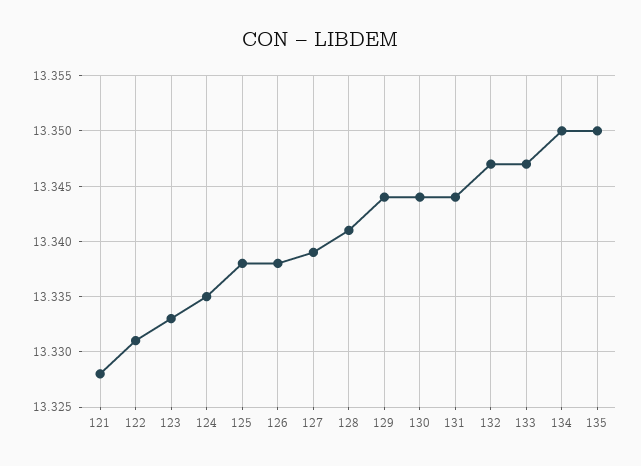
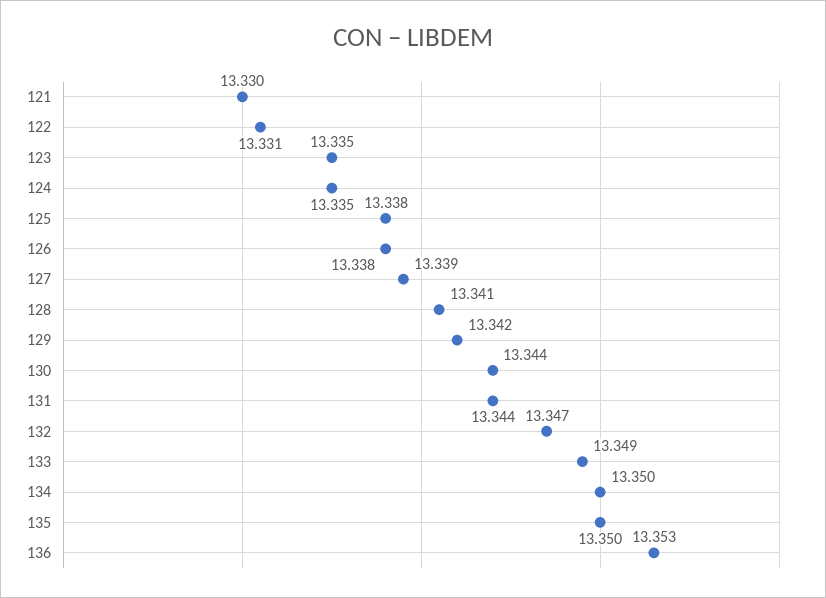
121: 13.328 -> 13.33
123: 13.333 -> 13.335
129: 13.344 -> 13.342
133: 13.347 -> 13.349
136: none -> 13.353

